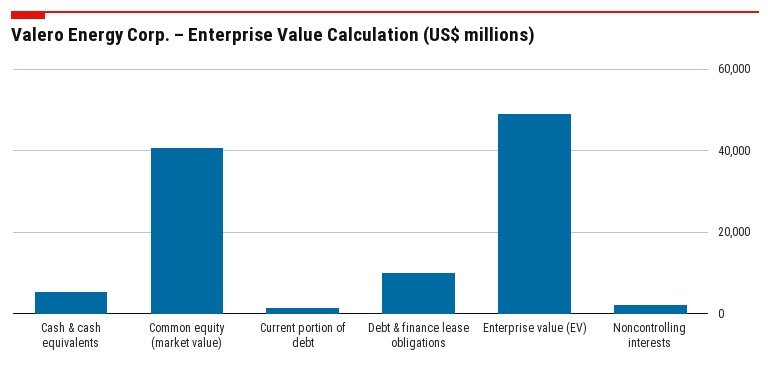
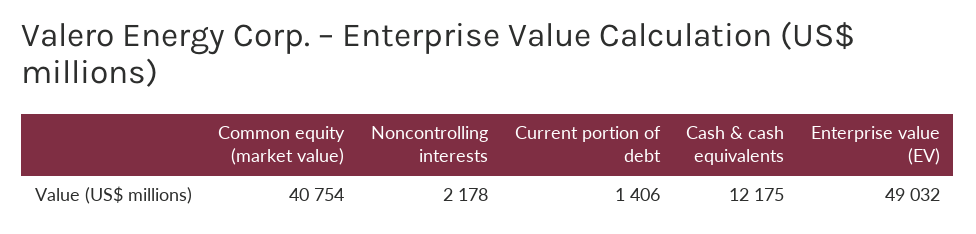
Cash & cash equivalents: 6000 -> 12175
Debt & finance lease obligations: 10000 -> none

